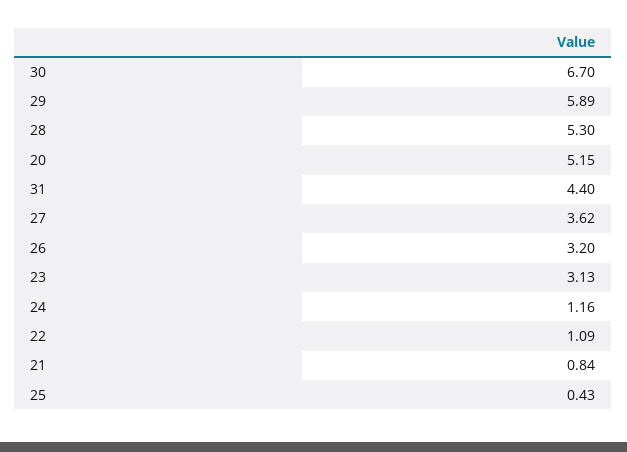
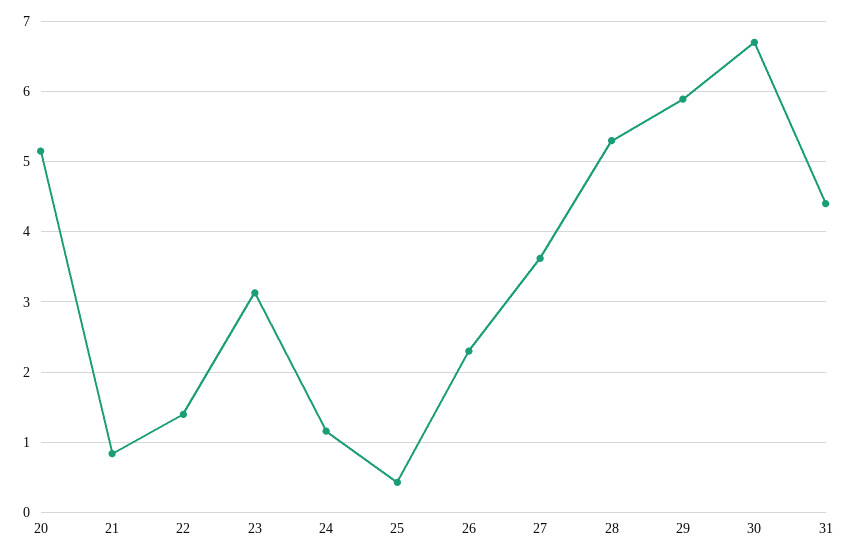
26: 3.2 -> 2.3
22: 1.09 -> 1.4

